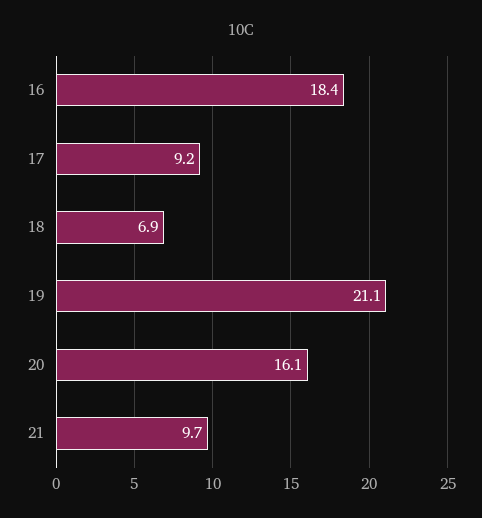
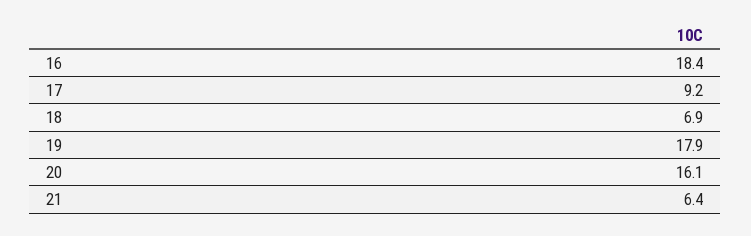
19: 21.1 -> 17.9
21: 9.7 -> 6.4

